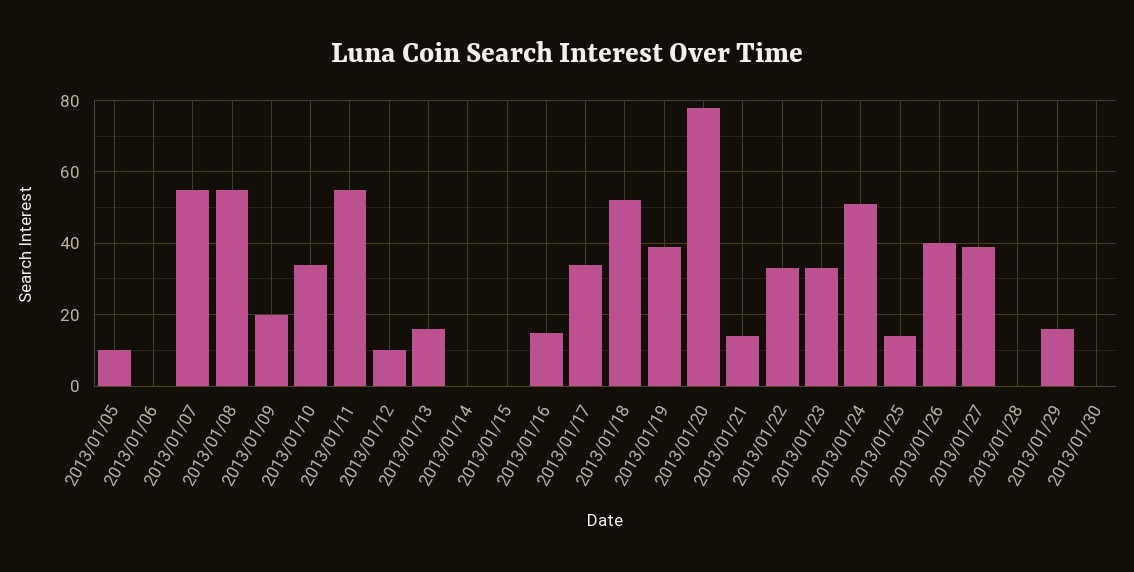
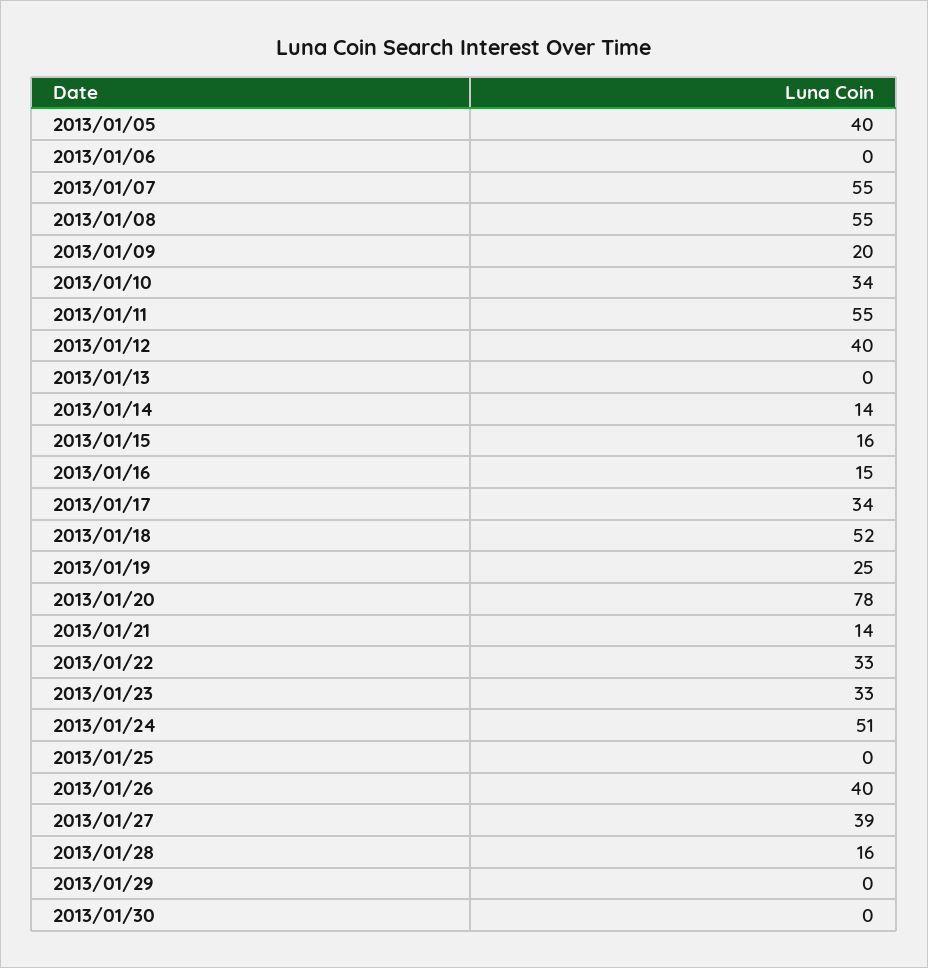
2013/01/05: 10 -> 40
2013/01/12: 10 -> 40
2013/01/13: 15 -> 0
2013/01/14: 0 -> 14
2013/01/15: 0 -> 16
2013/01/19: 40 -> 25
2013/01/25: 15 -> 0
2013/01/28: 0 -> 16
2013/01/29: 15 -> 0

